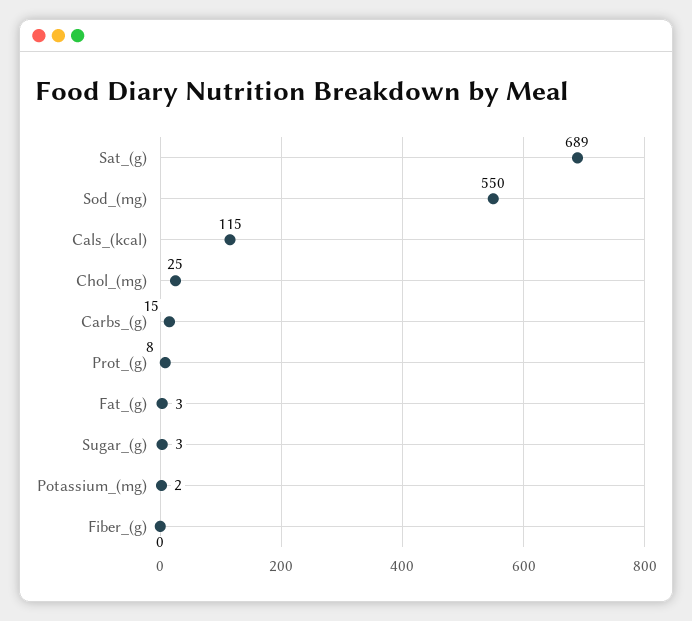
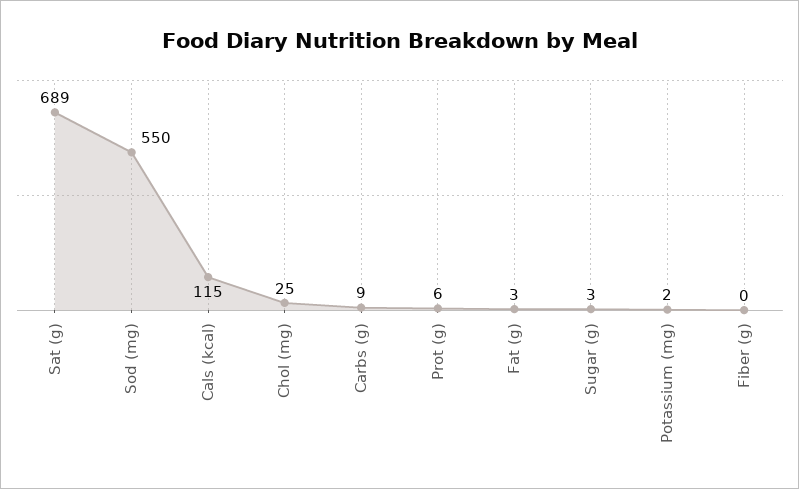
Carbs_(g): 15 -> 9
Prot_(g): 8 -> 6

